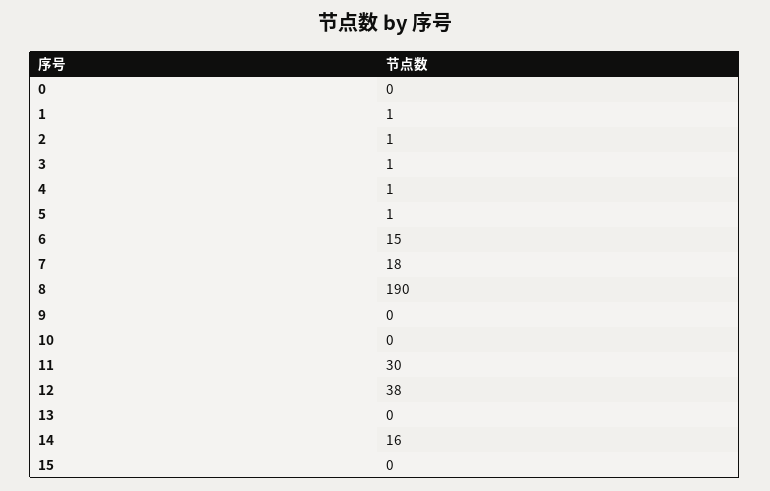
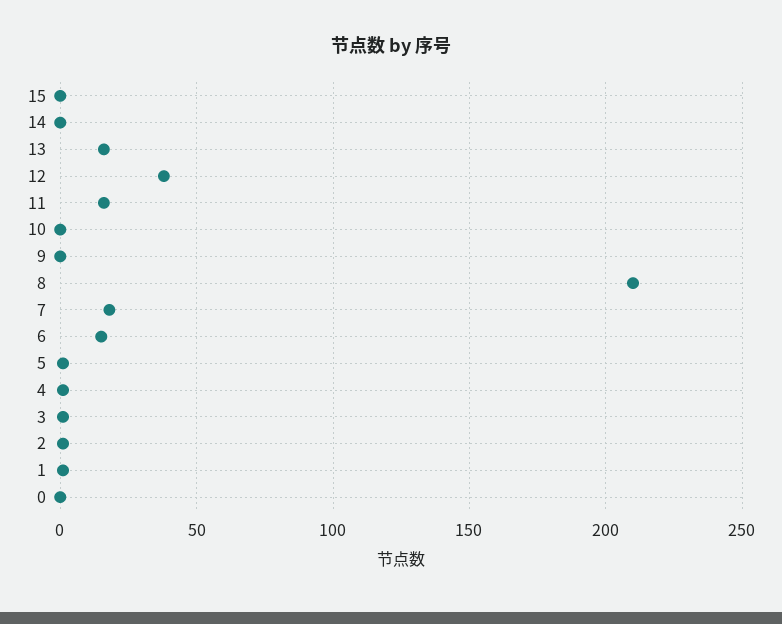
8: 190 -> 210
11: 30 -> 15
13: 0 -> 15
14: 16 -> 0

